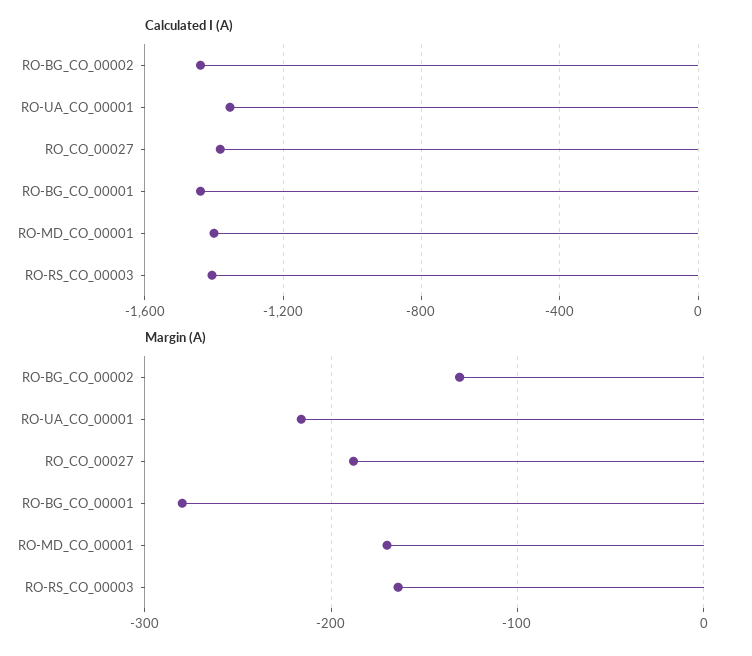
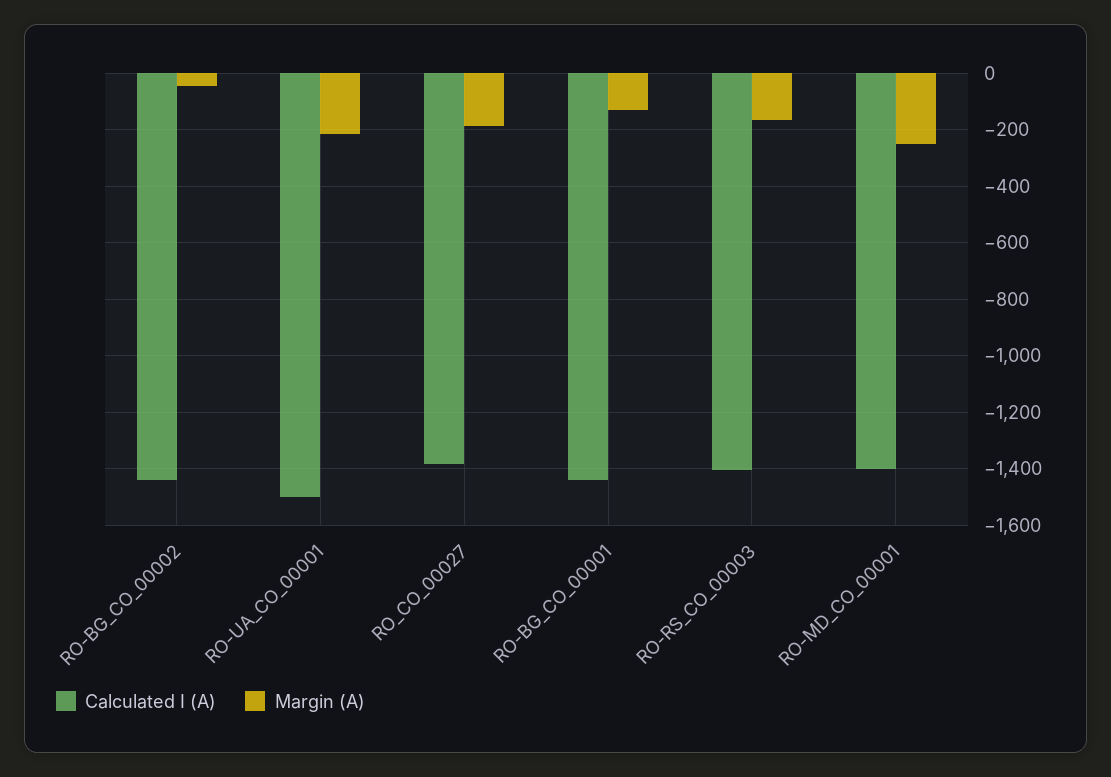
Calculated I (A), RO-UA_CO_00001: -1350 -> -1500
Margin (A), RO-BG_CO_00002: -130 -> -50
Margin (A), RO-BG_CO_00001: -280 -> -125
Margin (A), RO-MD_CO_00001: -170 -> -250

